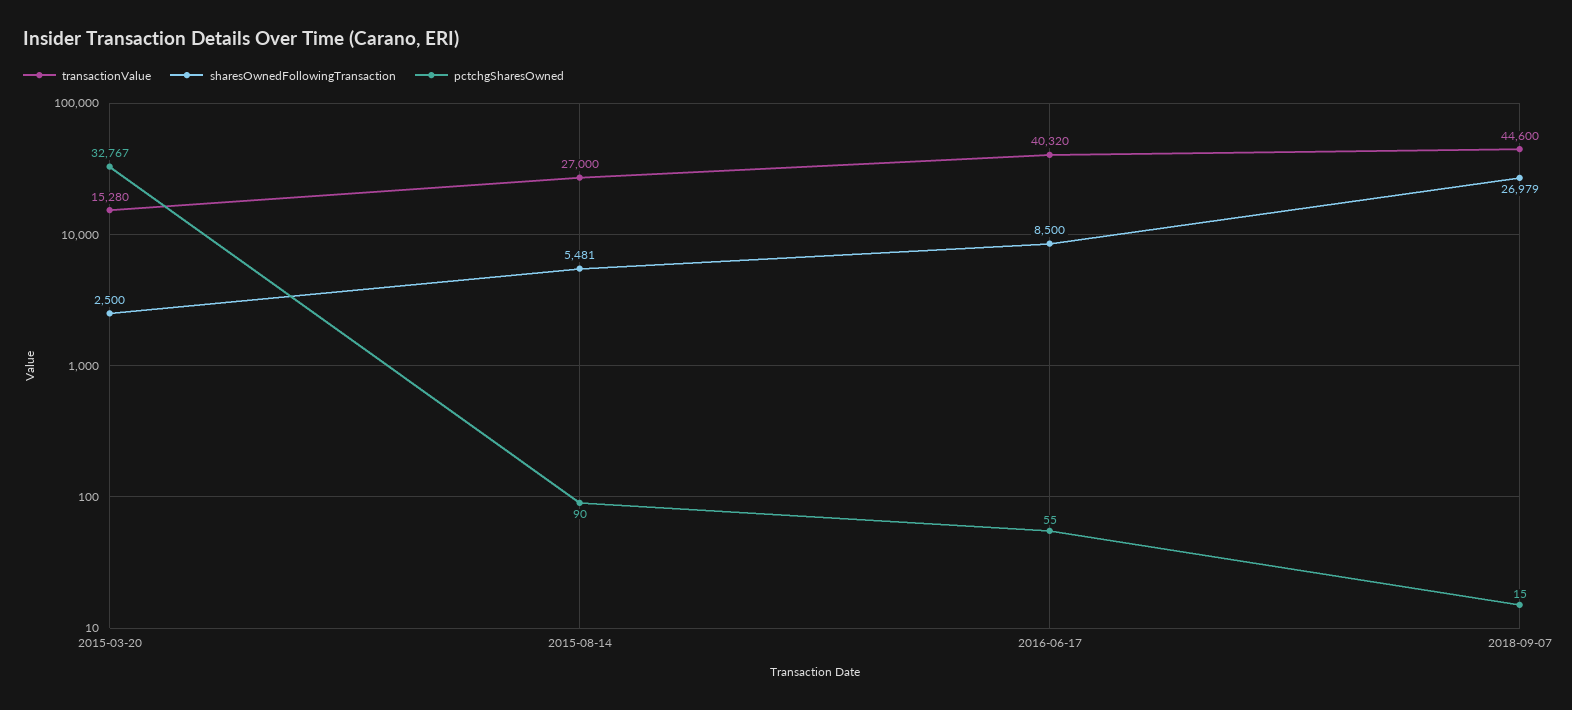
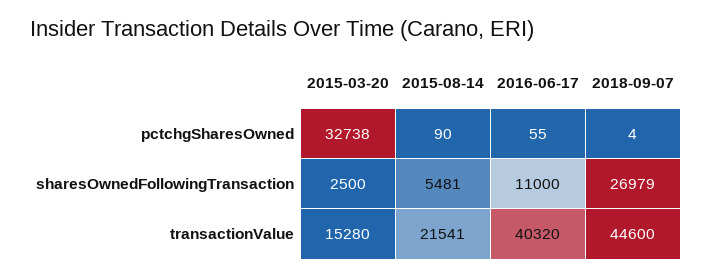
pctchgSharesOwned, 2015-03-20: 32767 -> 32738
transactionValue, 2015-08-14: 27000 -> 21541
sharesOwnedFollowingTransaction, 2016-06-17: 8500 -> 11000
pctchgSharesOwned, 2018-09-07: 15 -> 4

